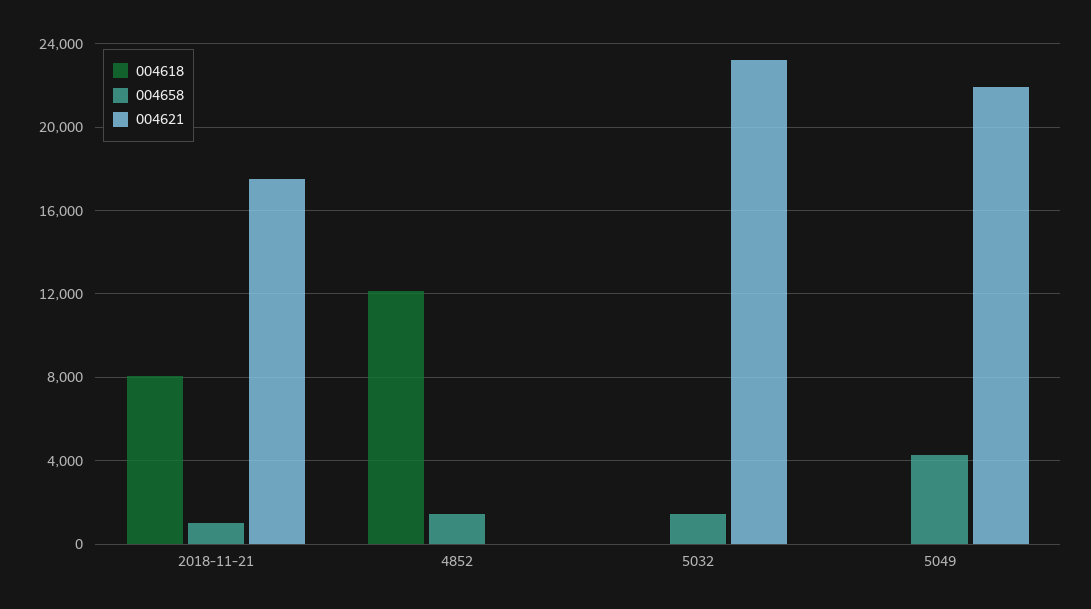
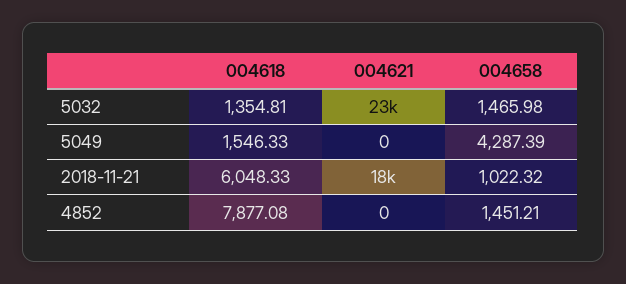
004618, 2018-11-21: 8000 -> 6048.33
004618, 4852: 12000 -> 7877.08
004618, 5032: 0 -> 1354.81
004618, 5049: 0 -> 1546.33
004621, 5049: 22000 -> 0

